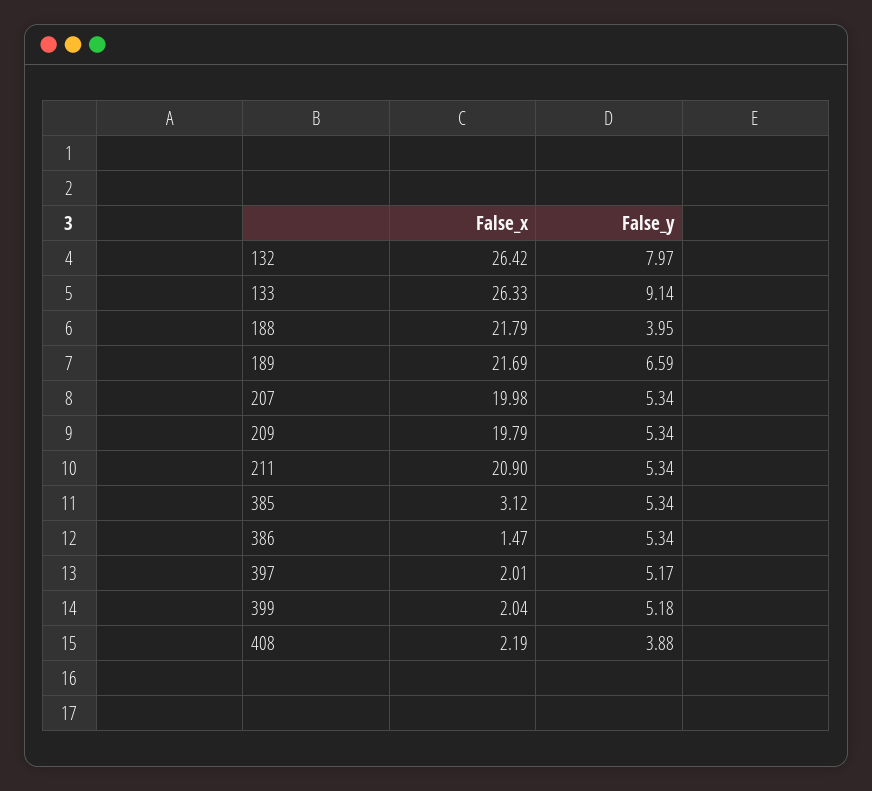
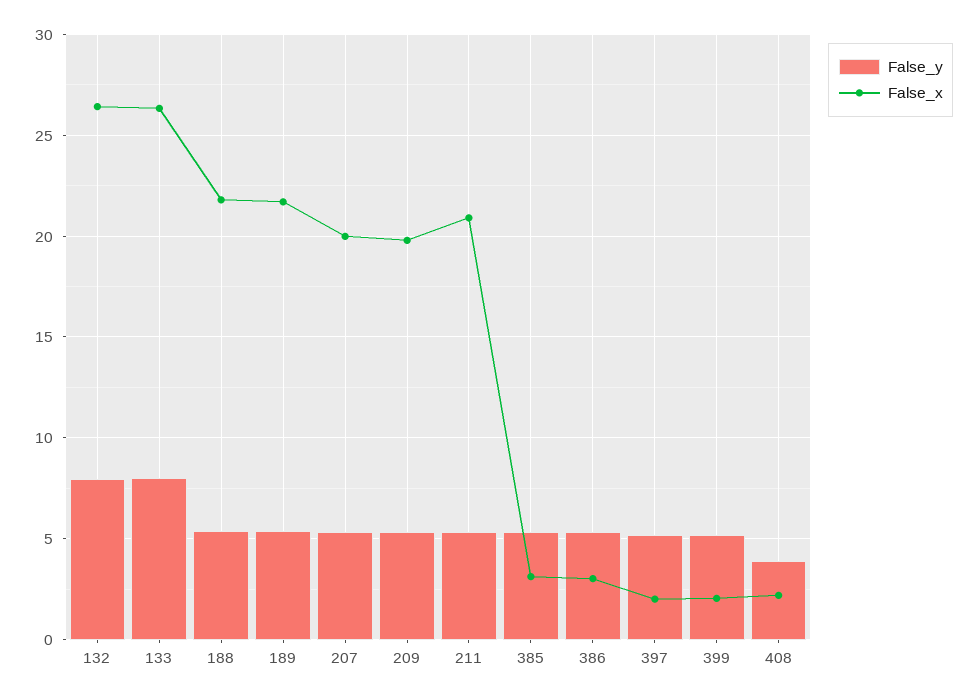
False_y, 133: 9.14 -> 8
False_y, 188: 3.95 -> 5.5
False_y, 189: 6.59 -> 5.5
False_x, 386: 1.47 -> 3

